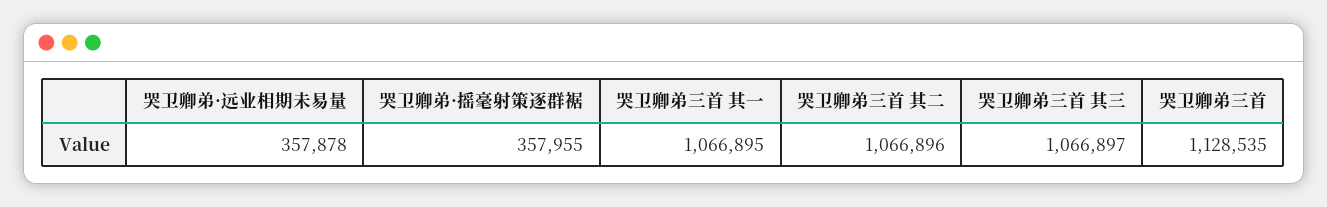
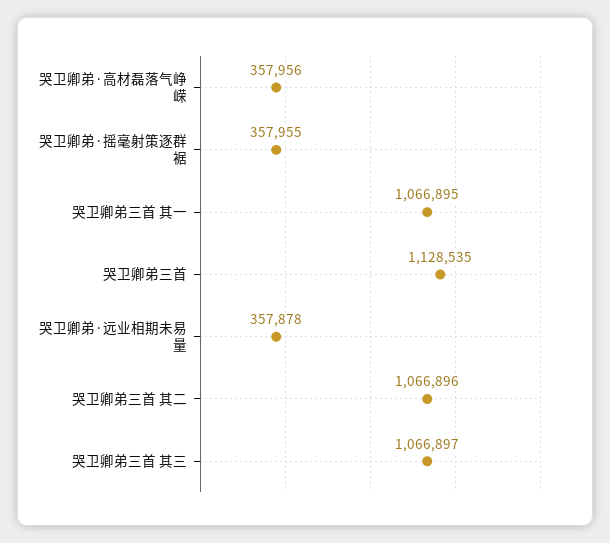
哭卫卿弟·高材磊落气峥嵘: none -> 357956

